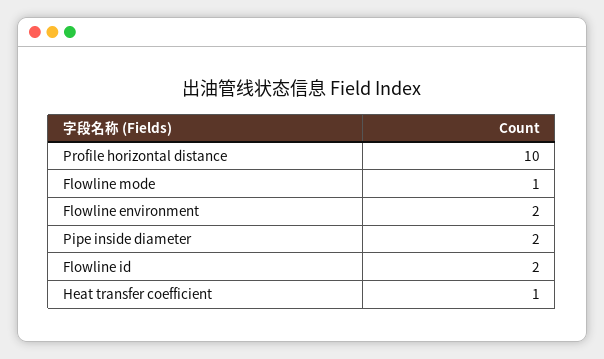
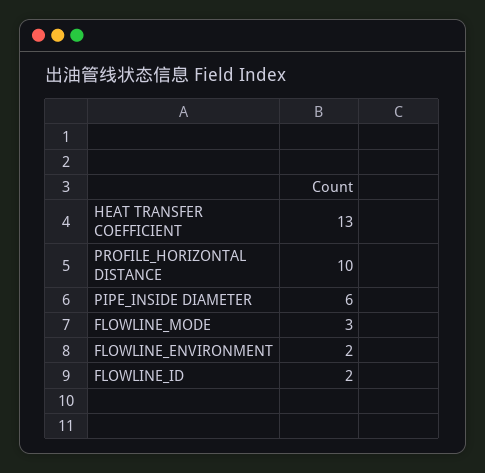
Flowline mode: 1 -> 3
Pipe inside diameter: 2 -> 6
Heat transfer coefficient: 1 -> 13

